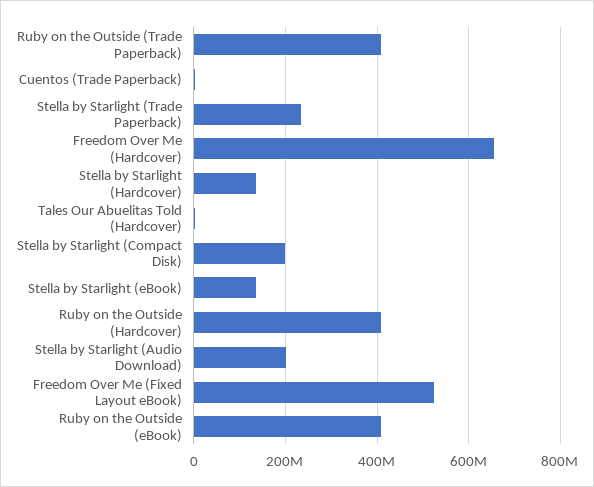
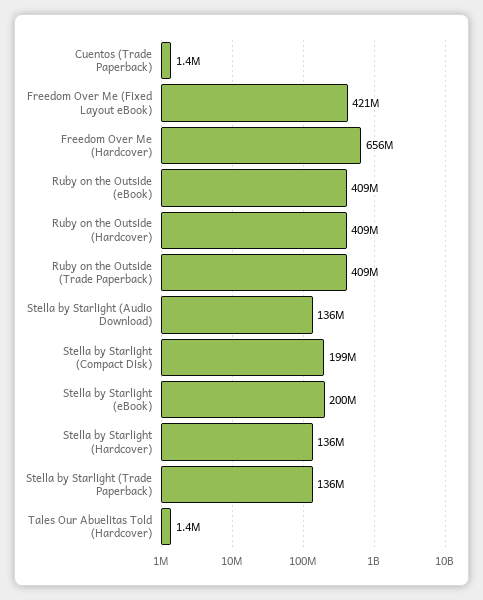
Stella by Starlight (Trade Paperback): 240000000 -> 136000000
Stella by Starlight (eBook): 140000000 -> 200000000
Stella by Starlight (Audio Download): 200000000 -> 136000000
Freedom Over Me (Fixed Layout eBook): 520000000 -> 421000000

